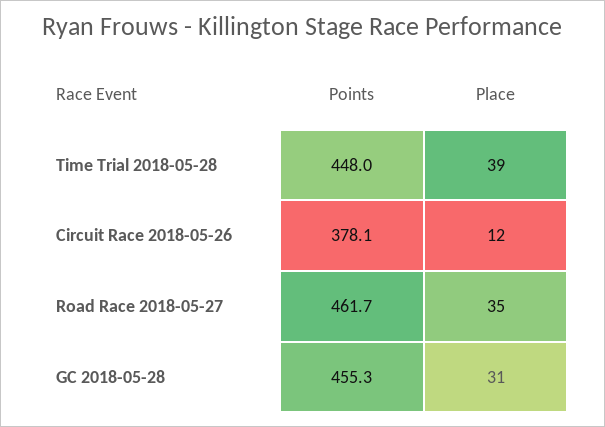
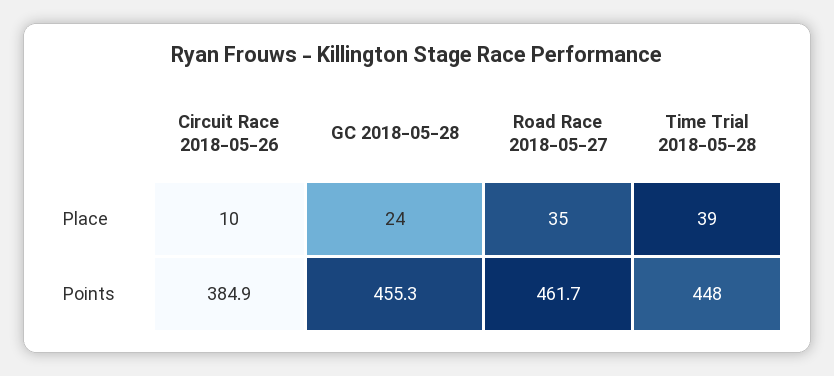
Points, Circuit Race 2018-05-26: 378.1 -> 384.9
Place, Circuit Race 2018-05-26: 12 -> 10
Place, GC 2018-05-28: 31 -> 24

